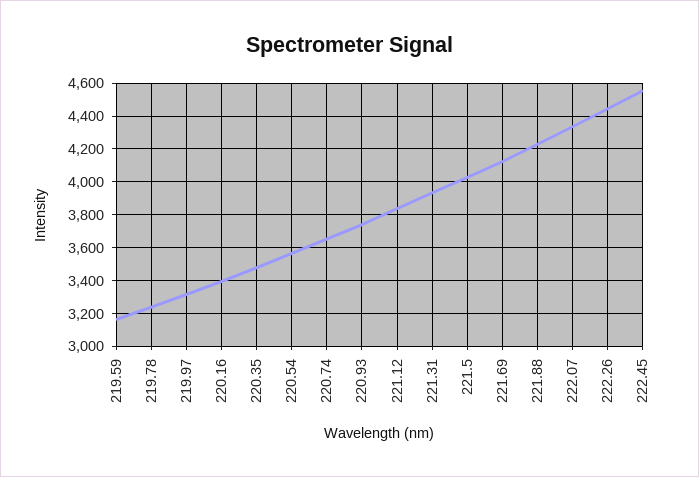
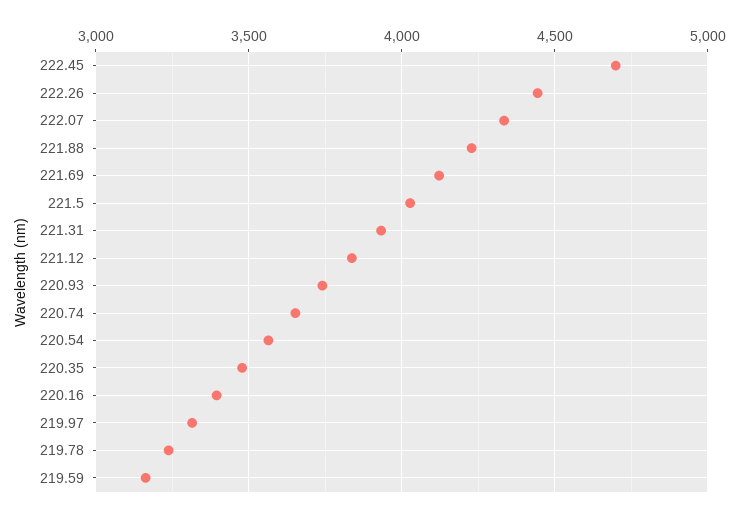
222.45: 4550 -> 4700

